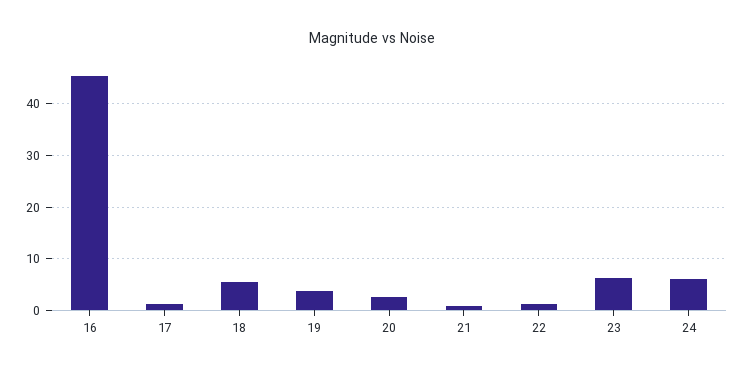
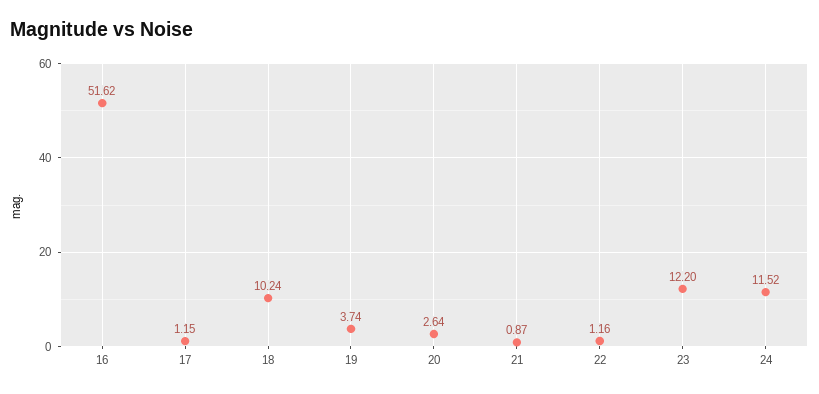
16: 46 -> 51.62
18: 6 -> 10.24
23: 6 -> 12.2
24: 6 -> 11.52

